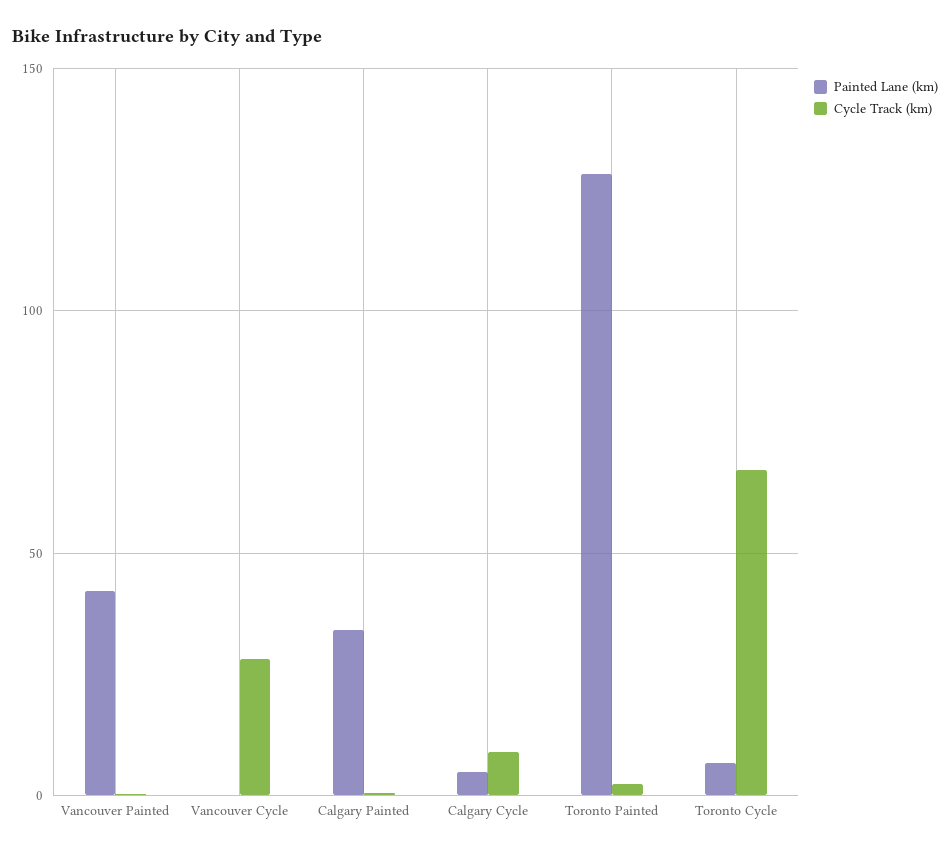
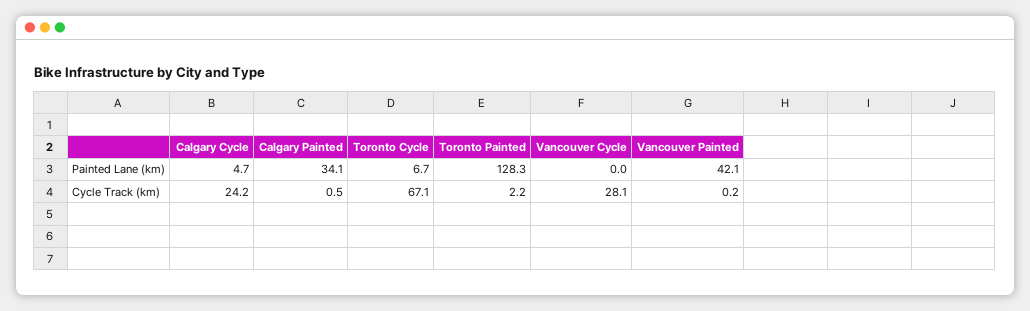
Cycle Track (km), Calgary Cycle: 10 -> 24.2

